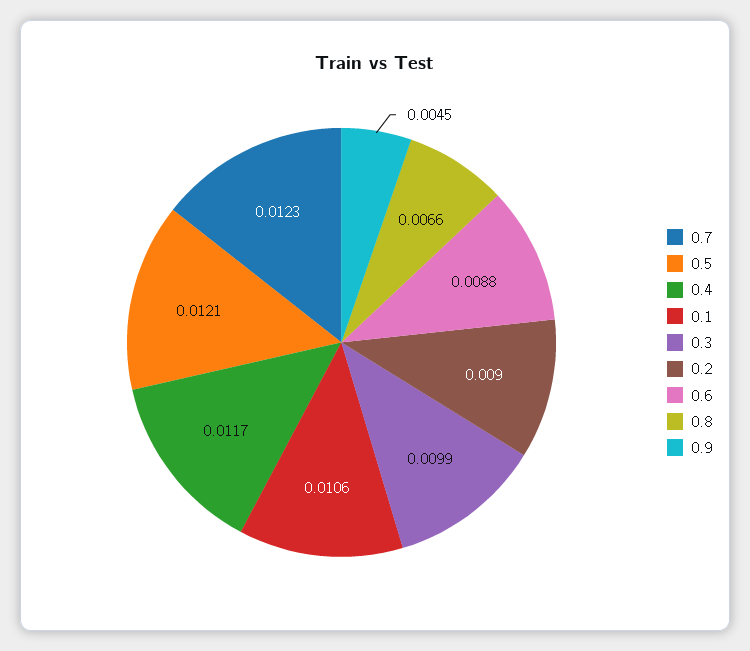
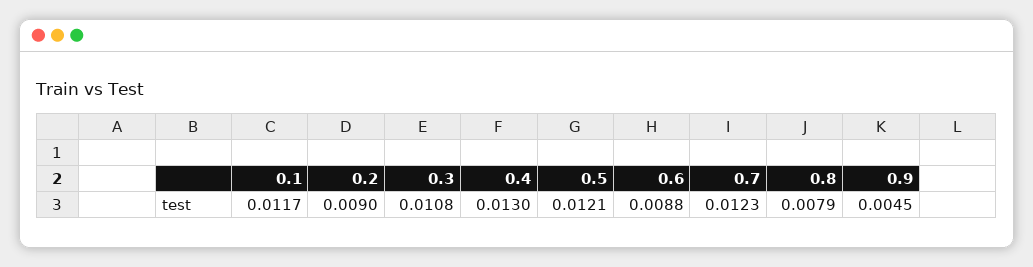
0.4: 0.0117 -> 0.013
0.1: 0.0106 -> 0.0117
0.3: 0.0099 -> 0.0108
0.8: 0.0066 -> 0.0079

